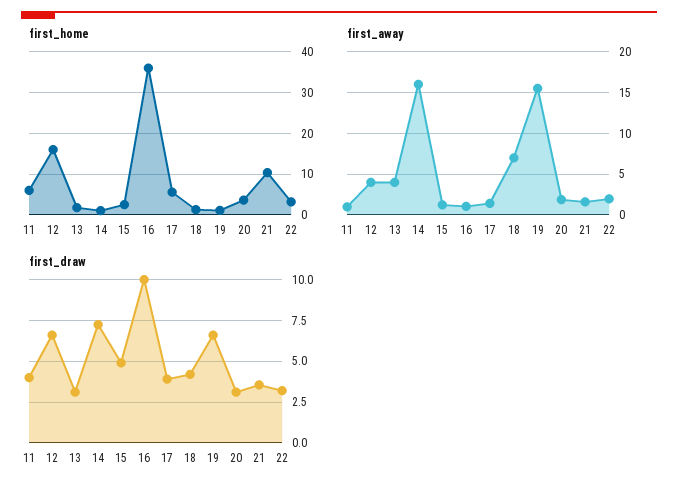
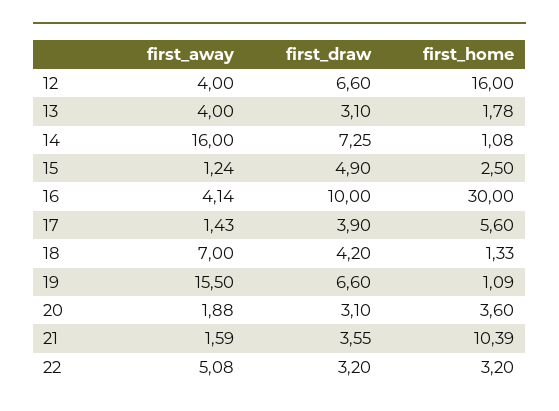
first_home, 11: 6 -> none
first_home, 16: 36 -> 30
first_away, 11: 1 -> none
first_away, 16: 1 -> 4.14
first_away, 22: 2 -> 5.08
first_draw, 11: 4 -> none

